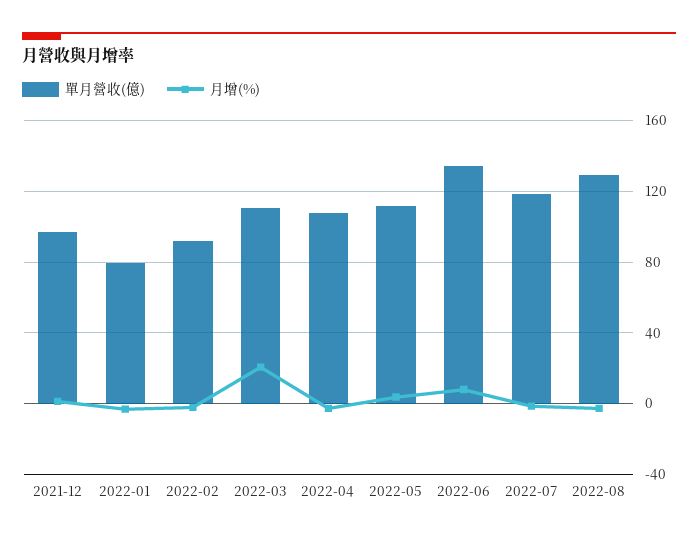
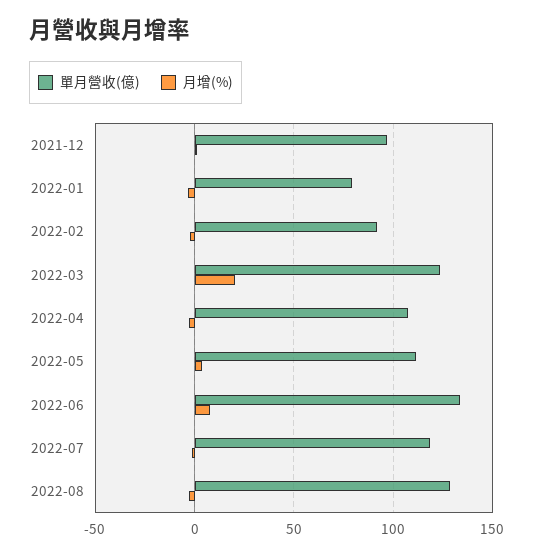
單月營收(億), 2022-03: 110 -> 125

